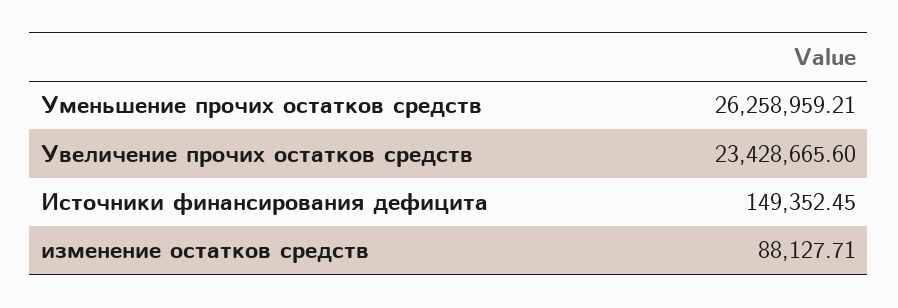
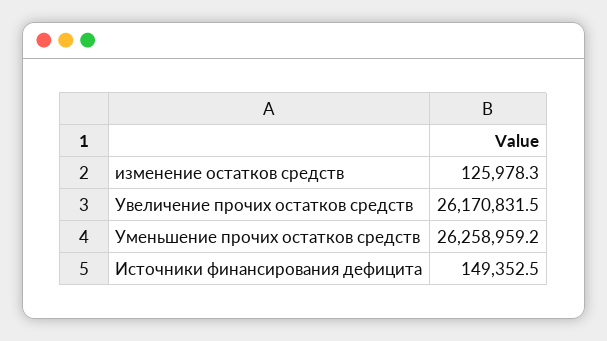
Увеличение прочих остатков средств: 23428665.6 -> 26170831.5
изменение остатков средств: 88127.71 -> 125978.3

